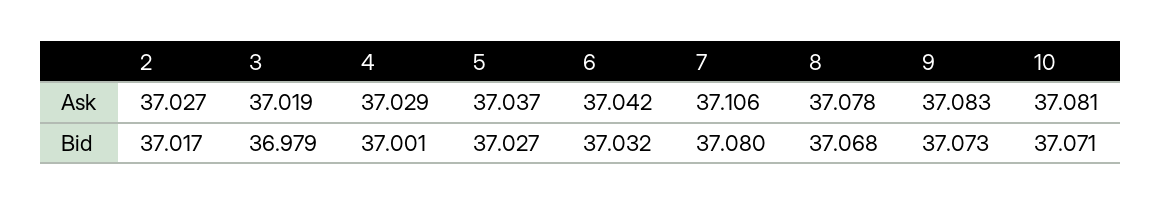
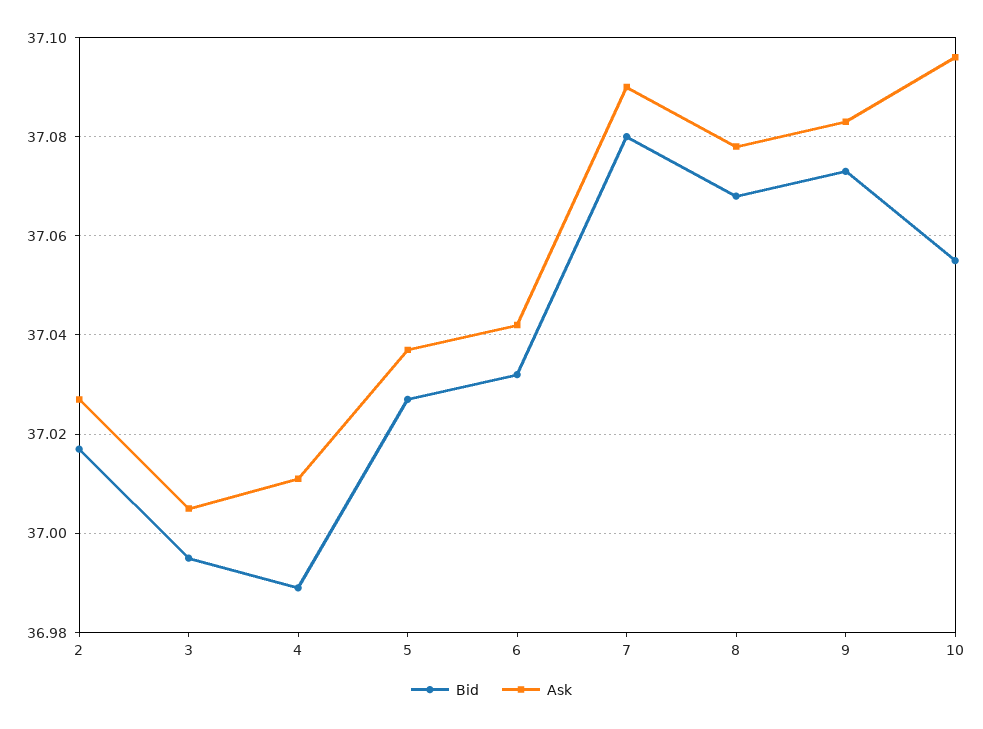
Ask, 3: 37.019 -> 37.005
Ask, 4: 37.029 -> 37.01
Ask, 7: 37.106 -> 37.09
Ask, 10: 37.081 -> 37.095
Bid, 3: 36.979 -> 36.995
Bid, 4: 37.001 -> 36.99
Bid, 10: 37.071 -> 37.055

